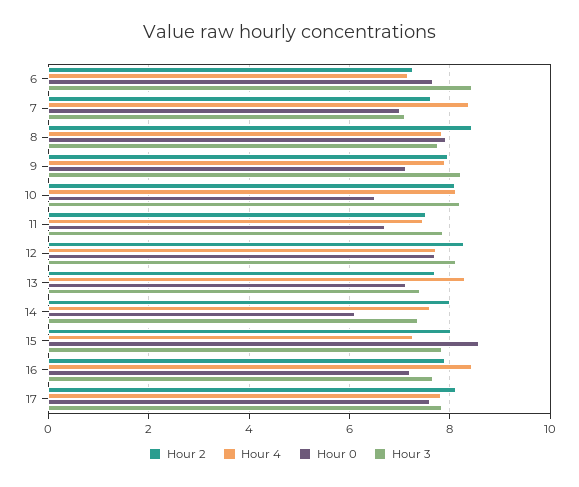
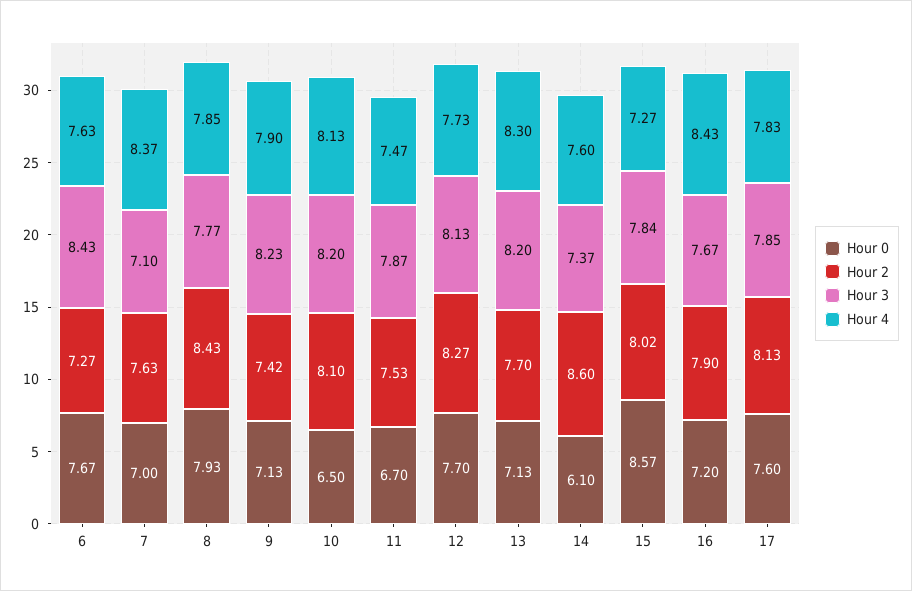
Hour 4, 6: 7.2 -> 7.63
Hour 2, 9: 8 -> 7.42
Hour 3, 13: 7.4 -> 8.2
Hour 2, 14: 8 -> 8.6

